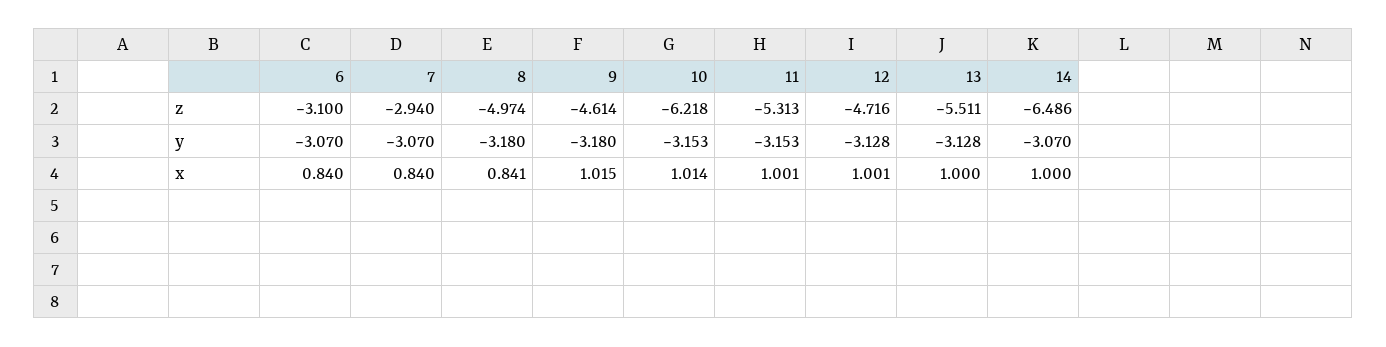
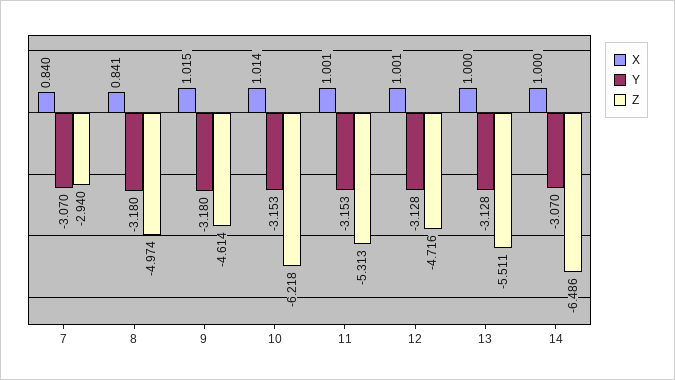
z, 6: -3.1 -> none
y, 6: -3.07 -> none
x, 6: 0.84 -> none

